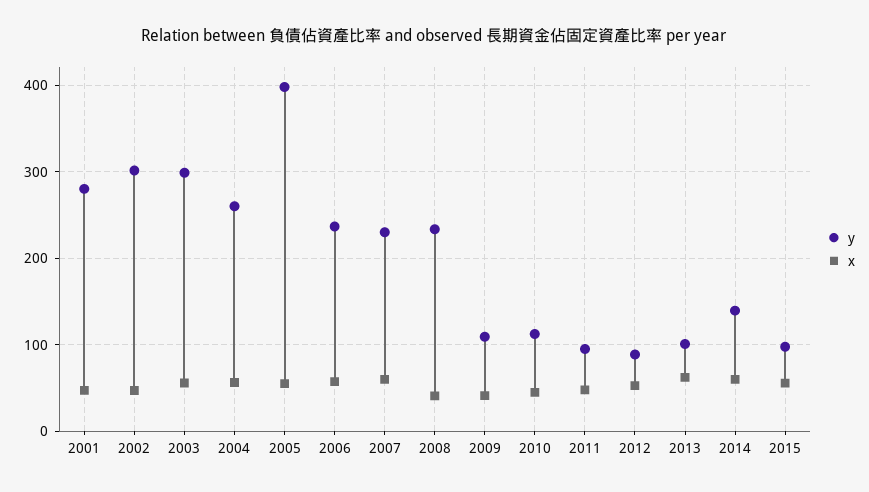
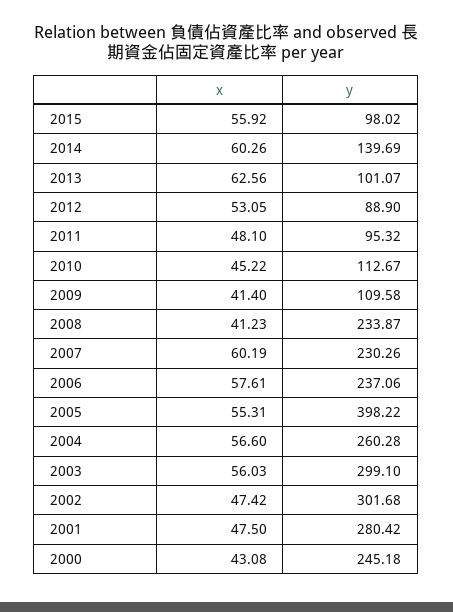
x, 2000: none -> 43.08
y, 2000: none -> 245.18

